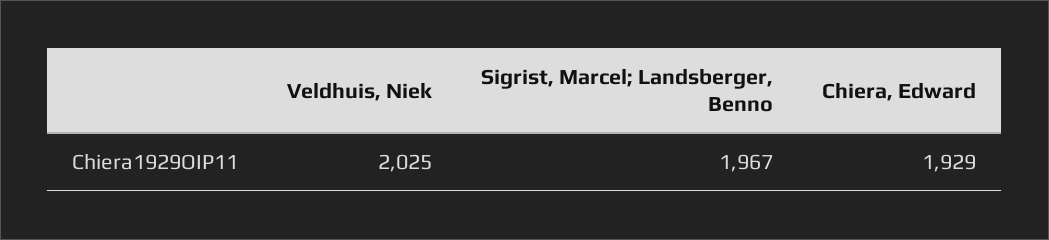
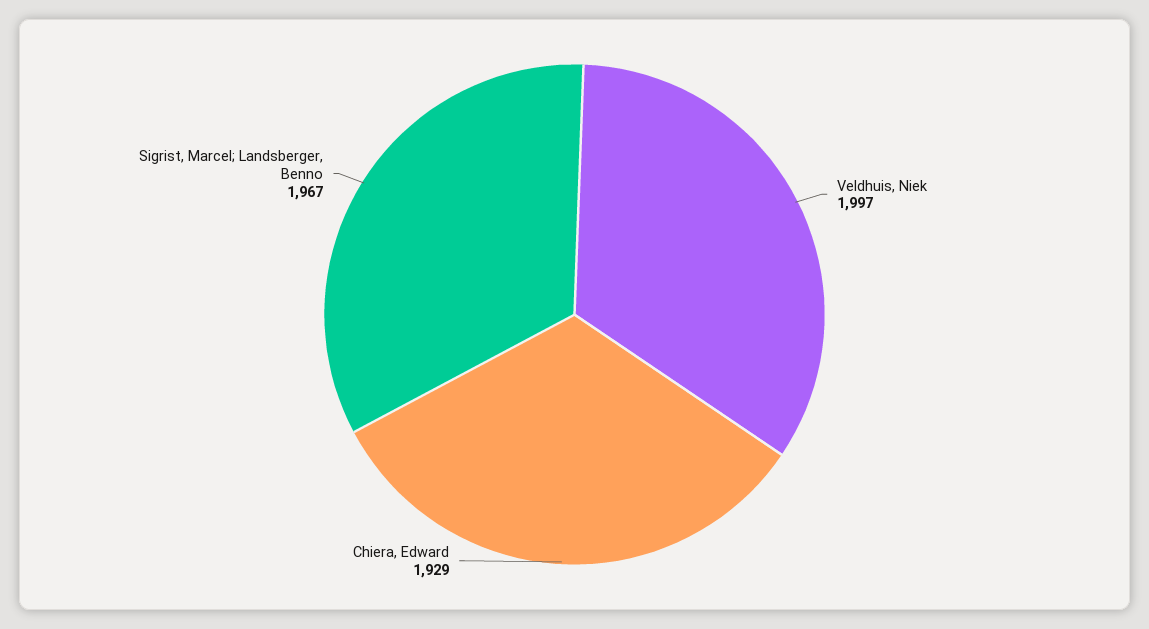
Veldhuis, Niek: 2025 -> 1997

